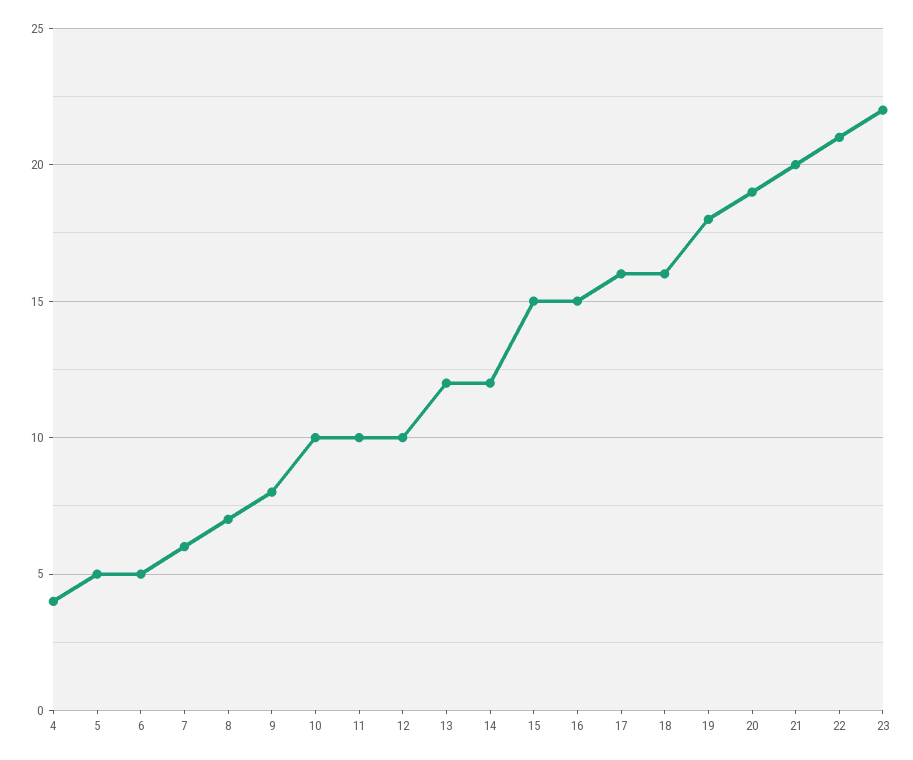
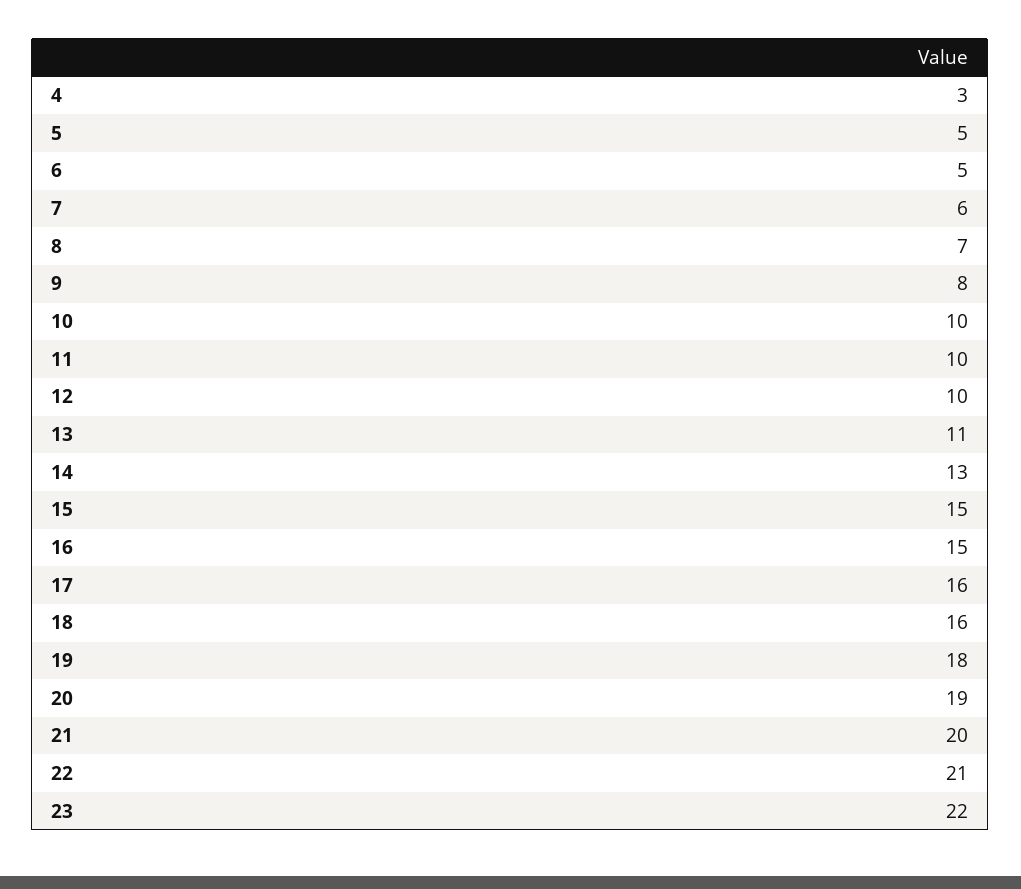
4: 4 -> 3
13: 12 -> 11
14: 12 -> 13

